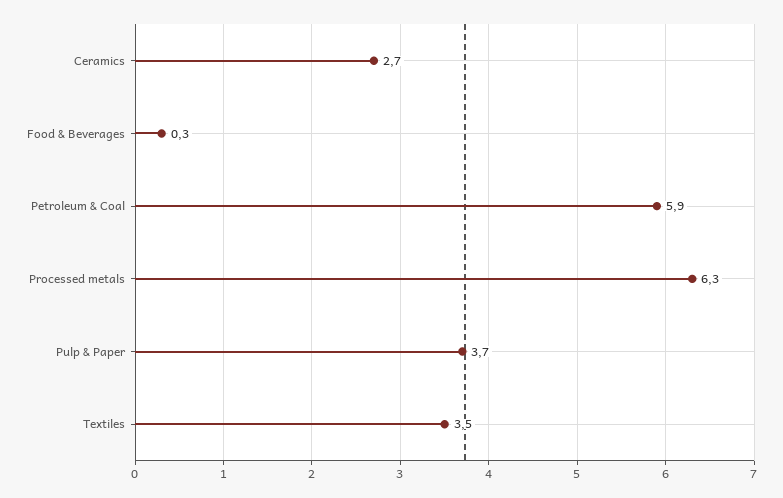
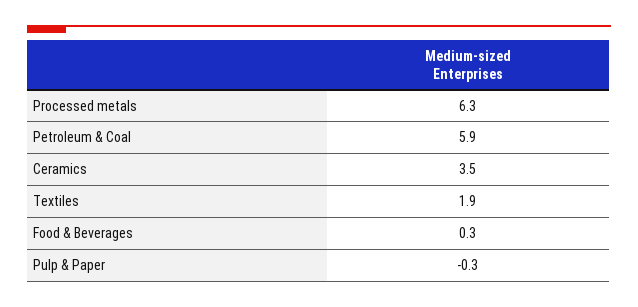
Ceramics: 2.7 -> 3.5
Pulp & Paper: 3.7 -> -0.3
Textiles: 3.5 -> 1.9

